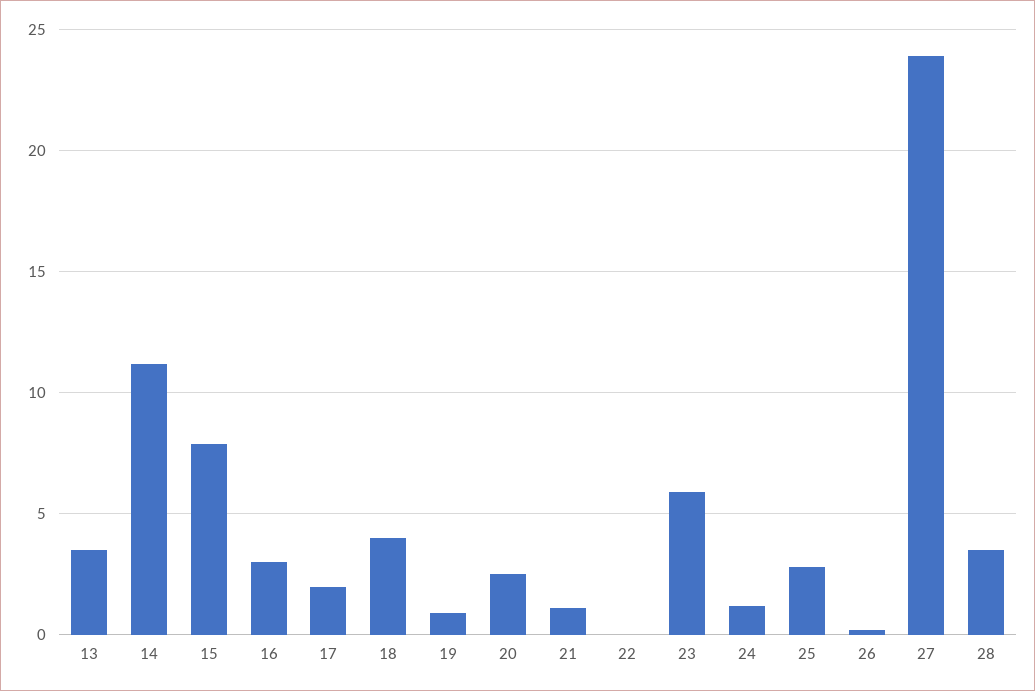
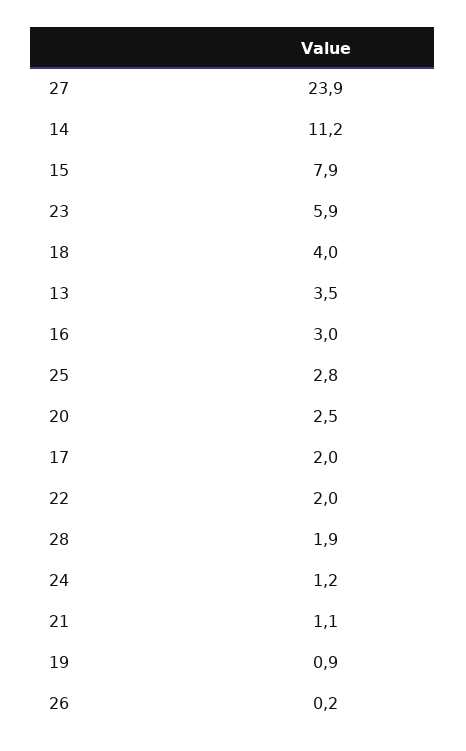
22: 0 -> 2
28: 3.5 -> 1.9

